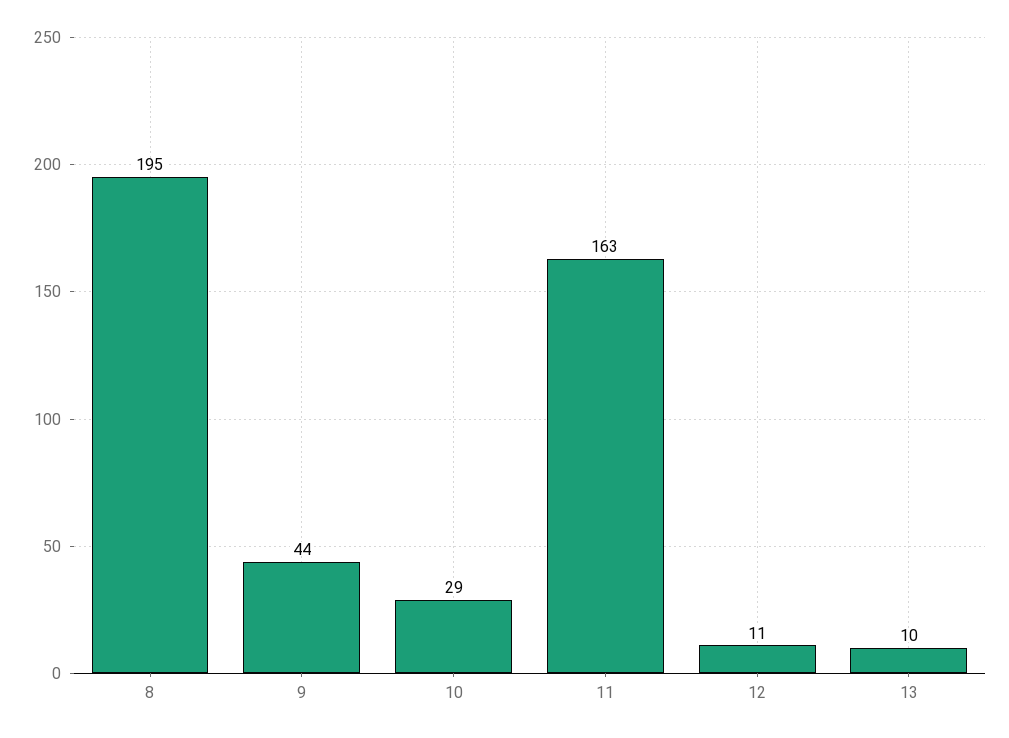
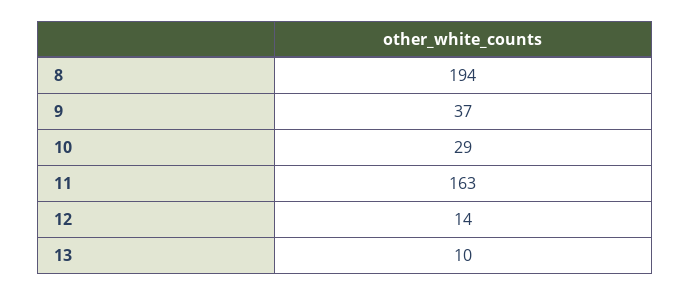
8: 195 -> 194
9: 44 -> 37
12: 11 -> 14

